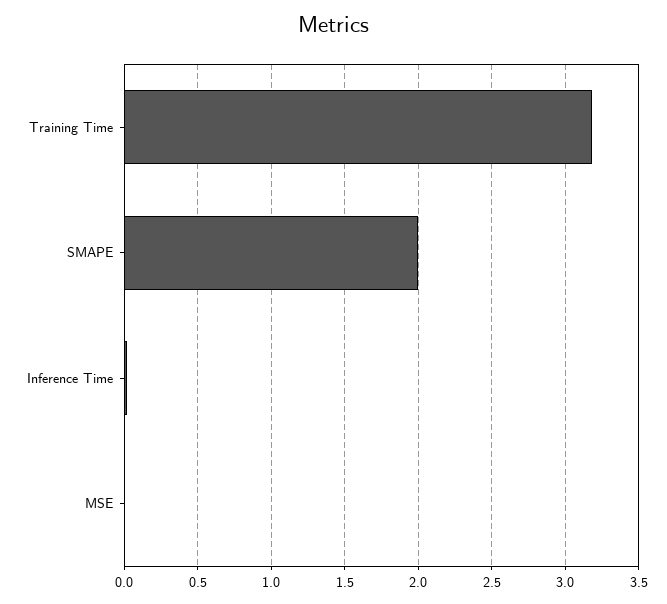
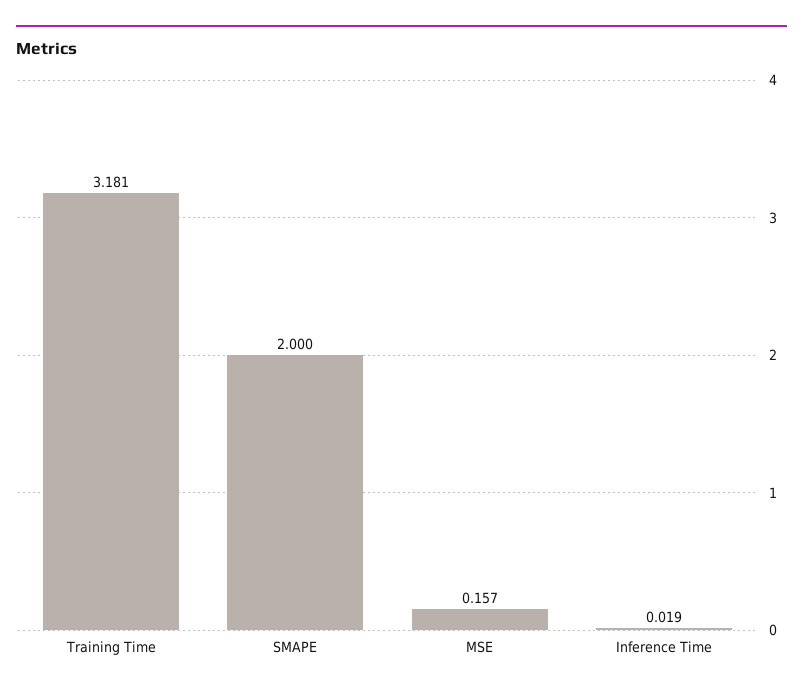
MSE: 0 -> 0.157

